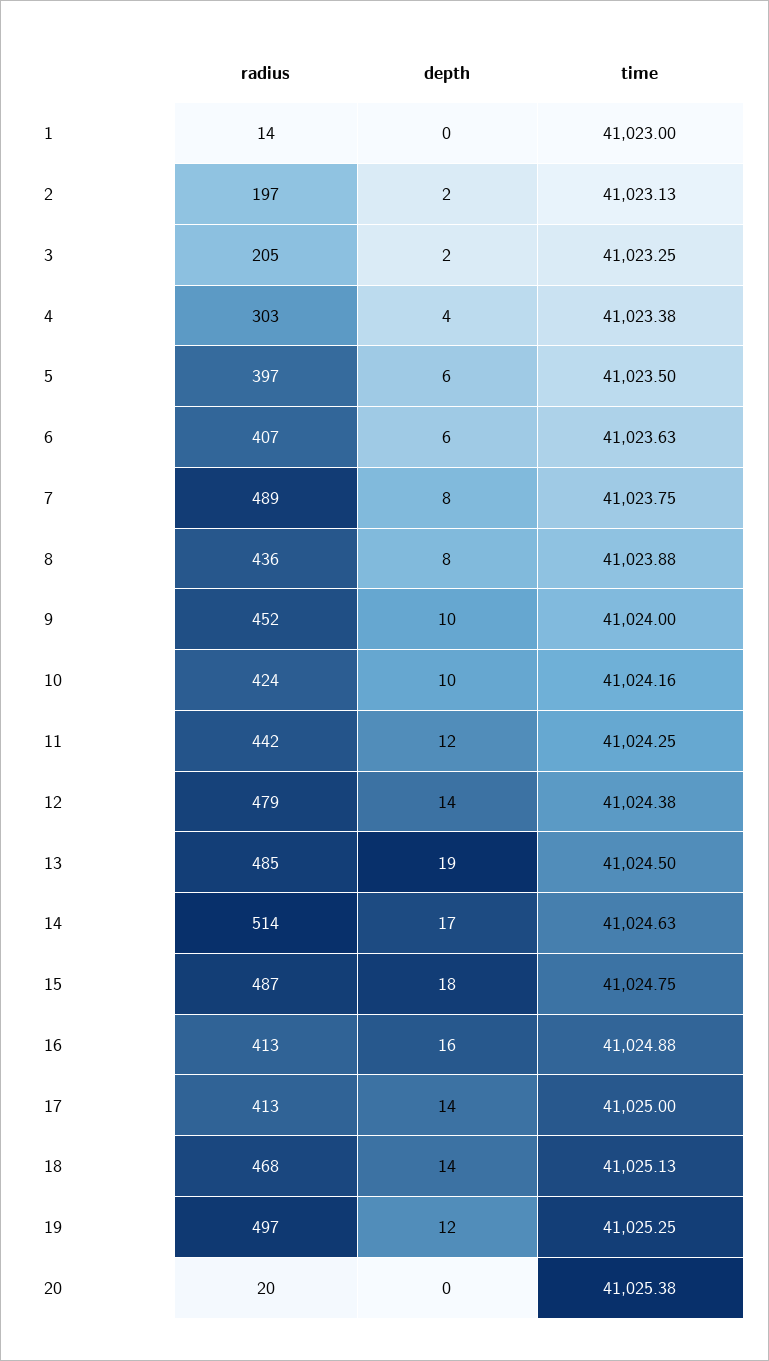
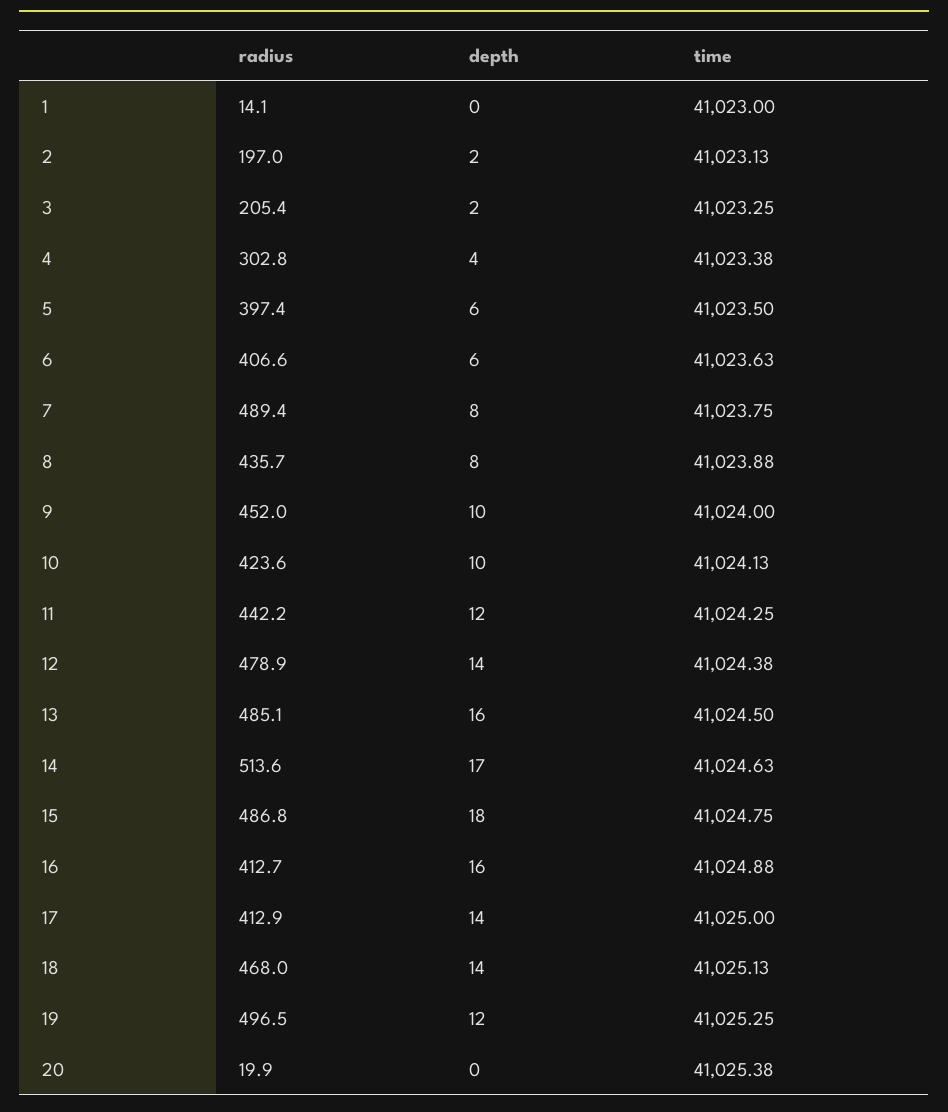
time, 10: 41024.16 -> 41024.13
depth, 13: 19 -> 16

